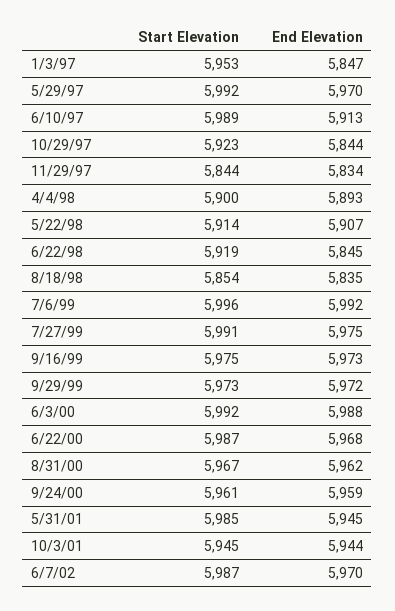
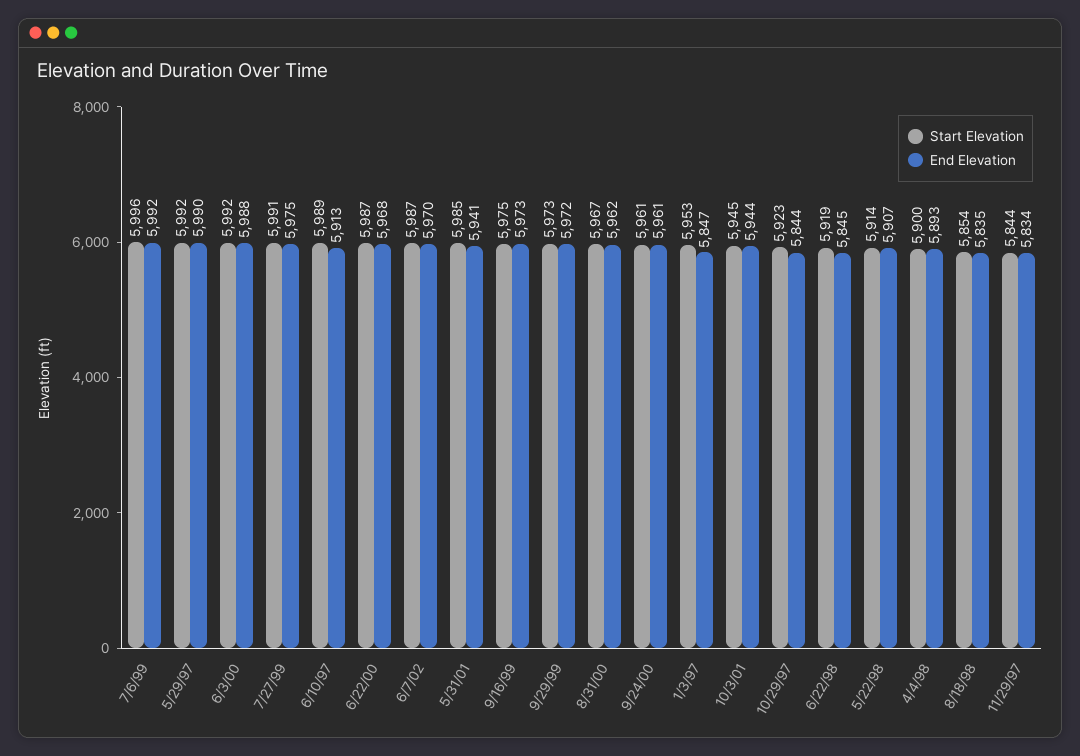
End Elevation, 5/29/97: 5970 -> 5990
End Elevation, 9/24/00: 5959 -> 5961
End Elevation, 5/31/01: 5945 -> 5941

